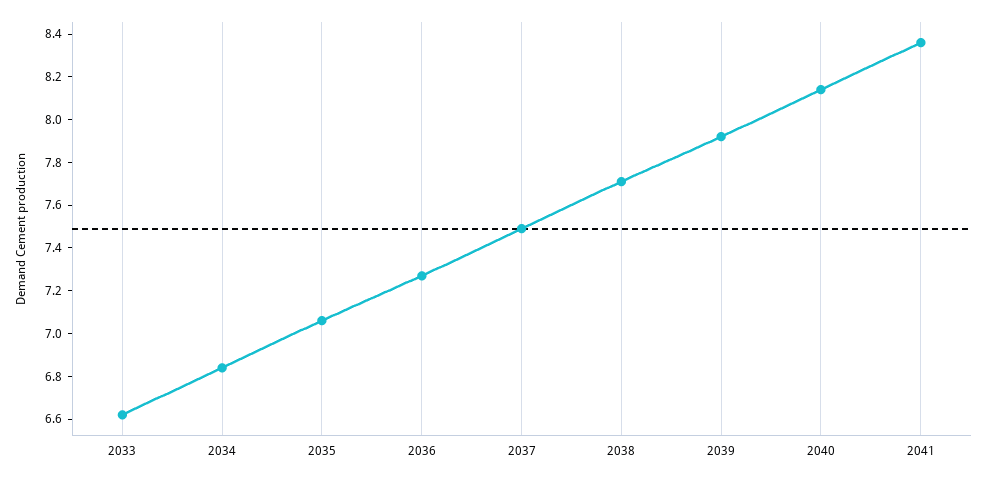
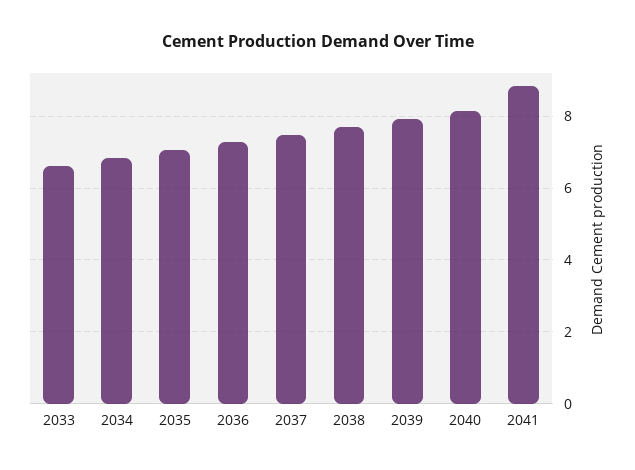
2041: 8.35 -> 8.8

